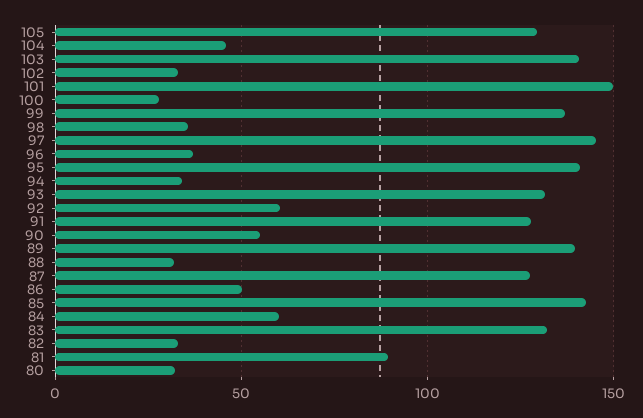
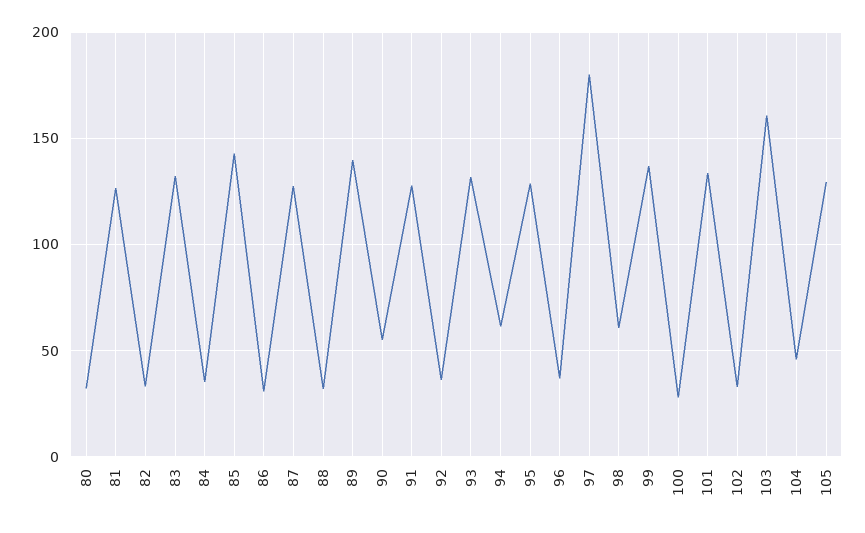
103: 140 -> 160
101: 150 -> 135
98: 35 -> 60
97: 145 -> 180
95: 140 -> 130
94: 35 -> 60
92: 60 -> 35
86: 50 -> 30
84: 60 -> 35
81: 90 -> 125

